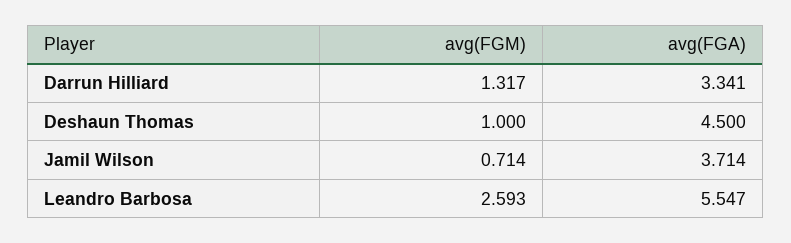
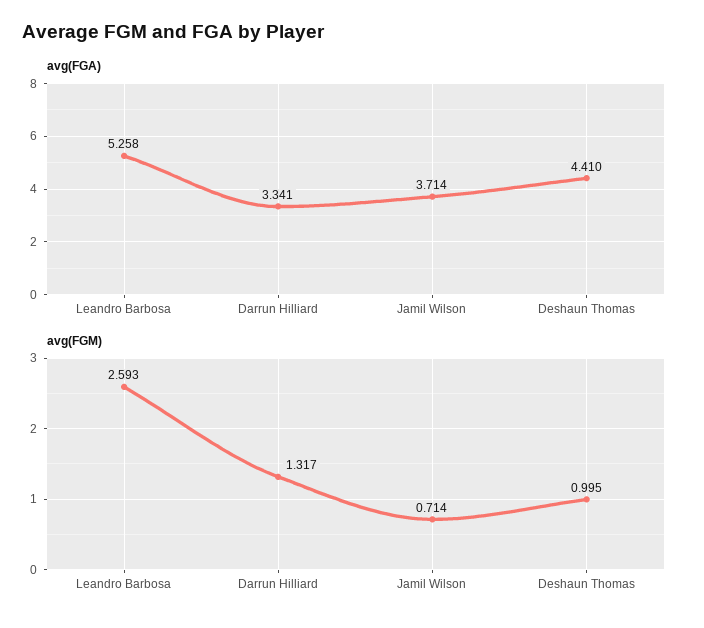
avg(FGM), Deshaun Thomas: 1 -> 0.995
avg(FGA), Deshaun Thomas: 4.5 -> 4.41
avg(FGA), Leandro Barbosa: 5.547 -> 5.258

